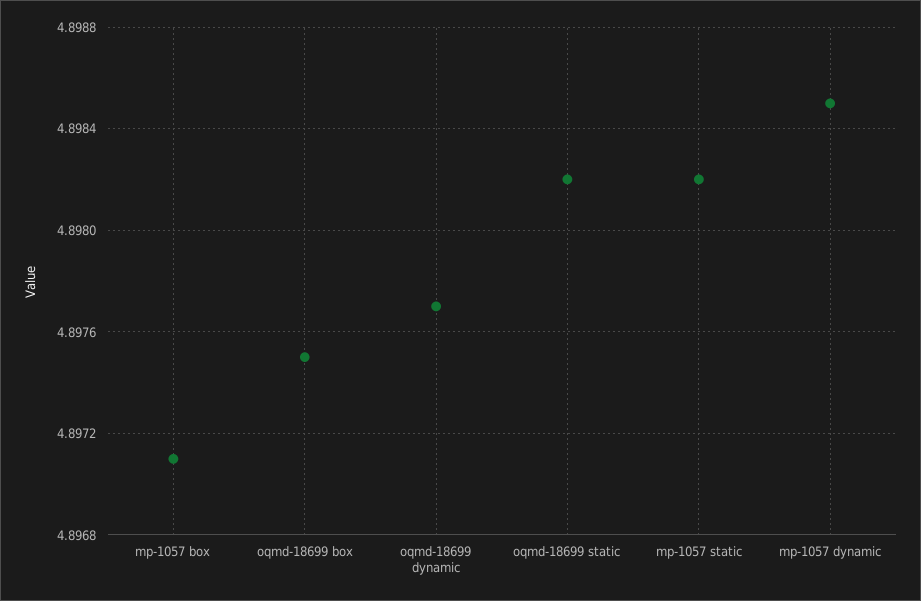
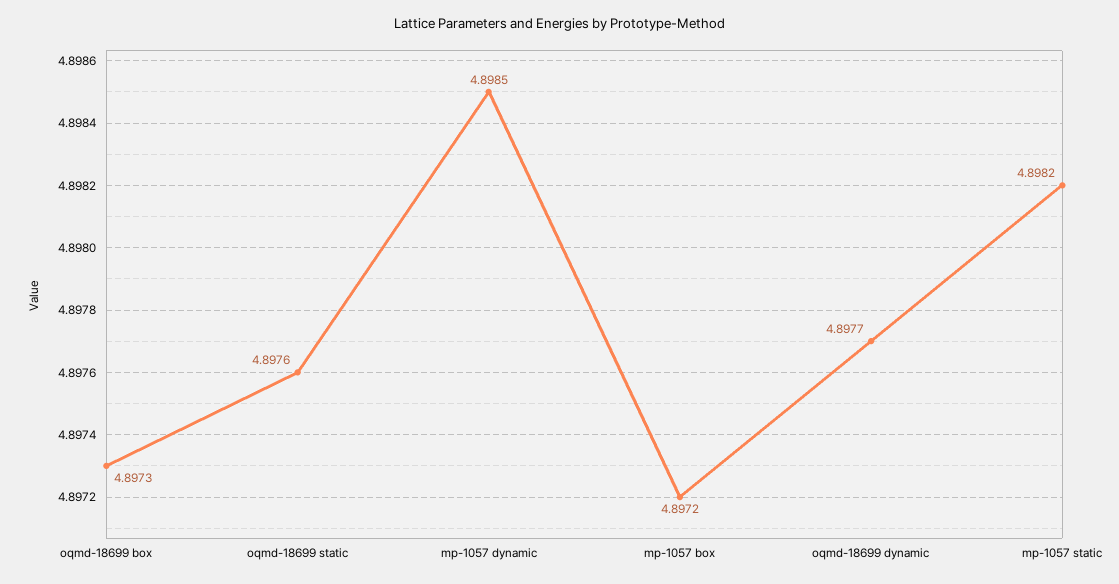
mp-1057 box: 4.8971 -> 4.8972
oqmd-18699 box: 4.8975 -> 4.8973
oqmd-18699 static: 4.8982 -> 4.8976

